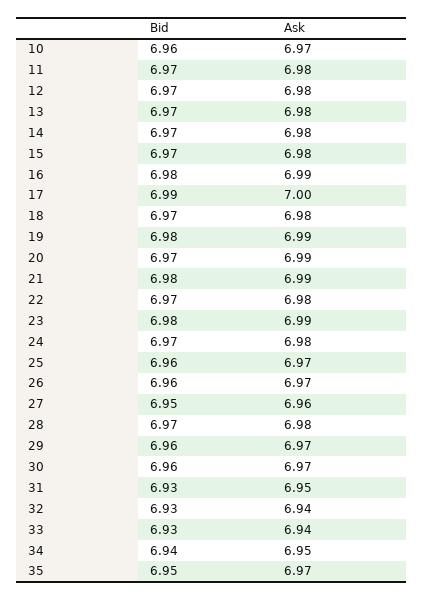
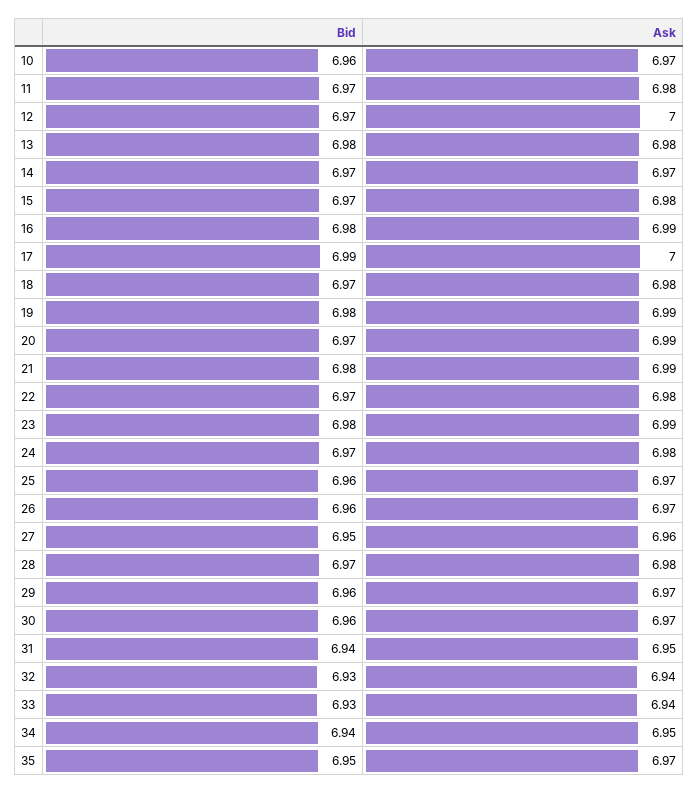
Ask, 12: 6.98 -> 7
Bid, 13: 6.97 -> 6.98
Ask, 14: 6.98 -> 6.97
Bid, 31: 6.93 -> 6.94

